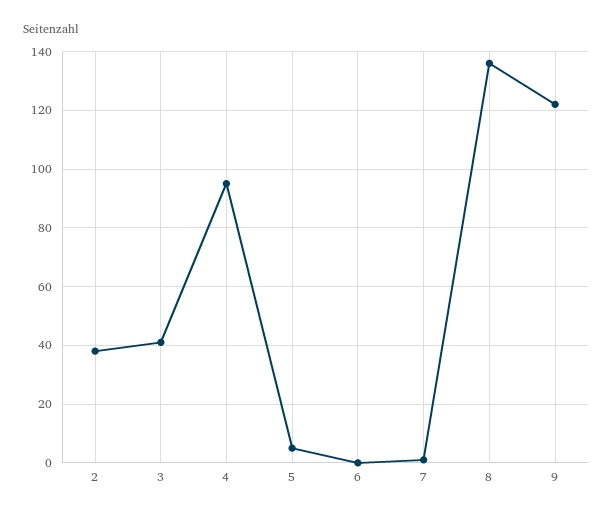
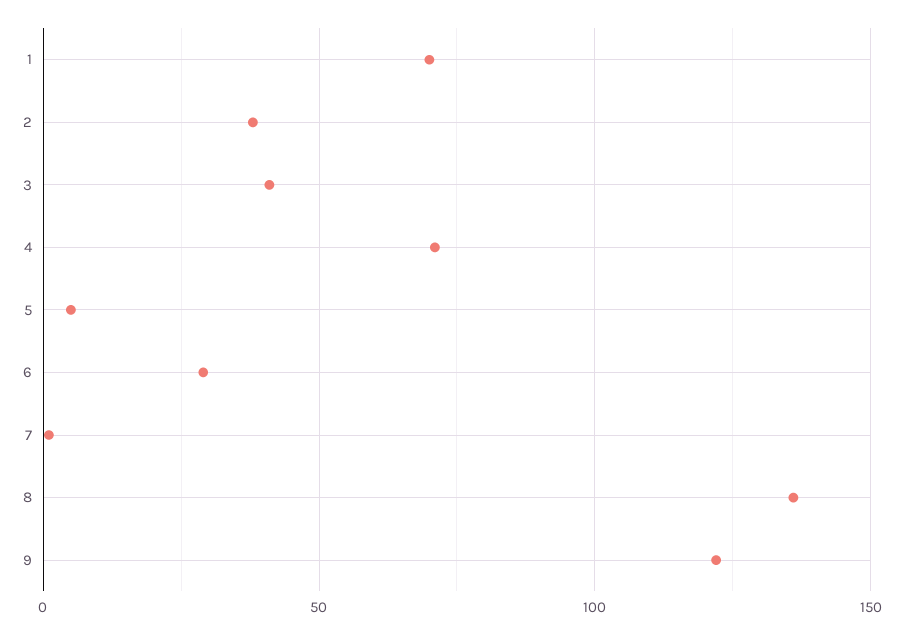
4: 95 -> 70
6: 0 -> 30
1: none -> 70

